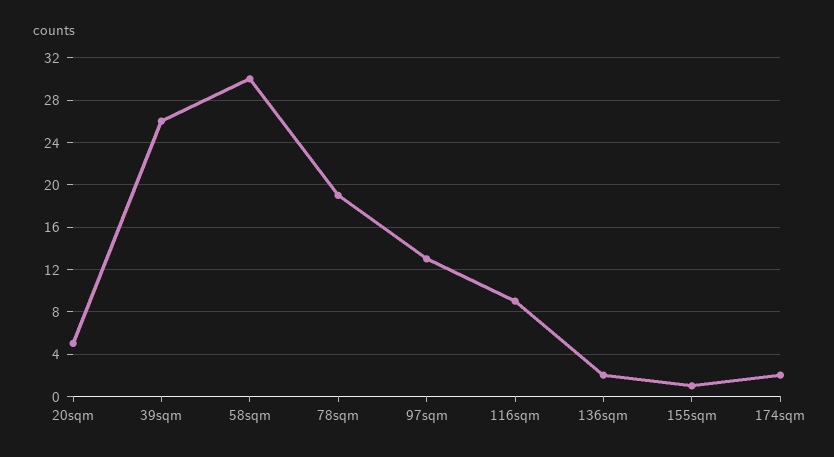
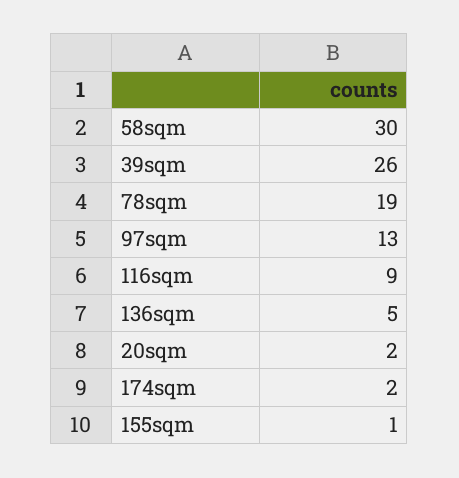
20sqm: 5 -> 2
136sqm: 2 -> 5

